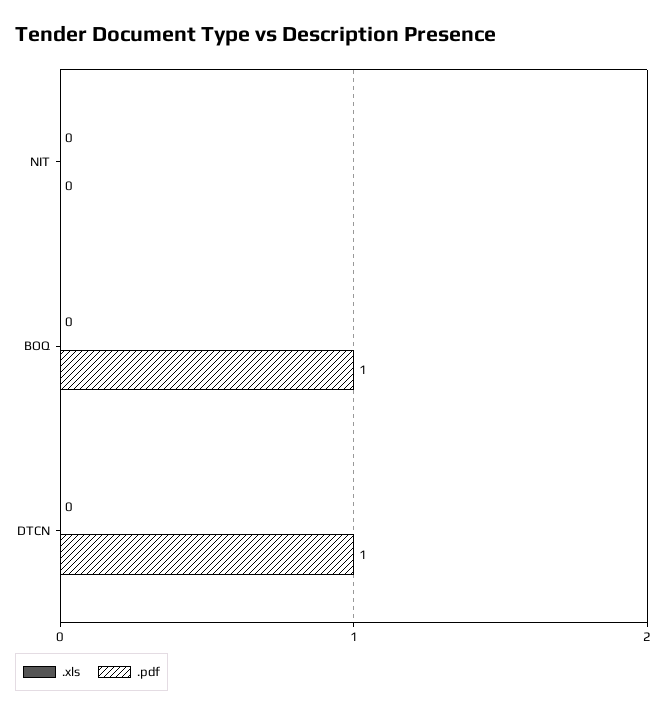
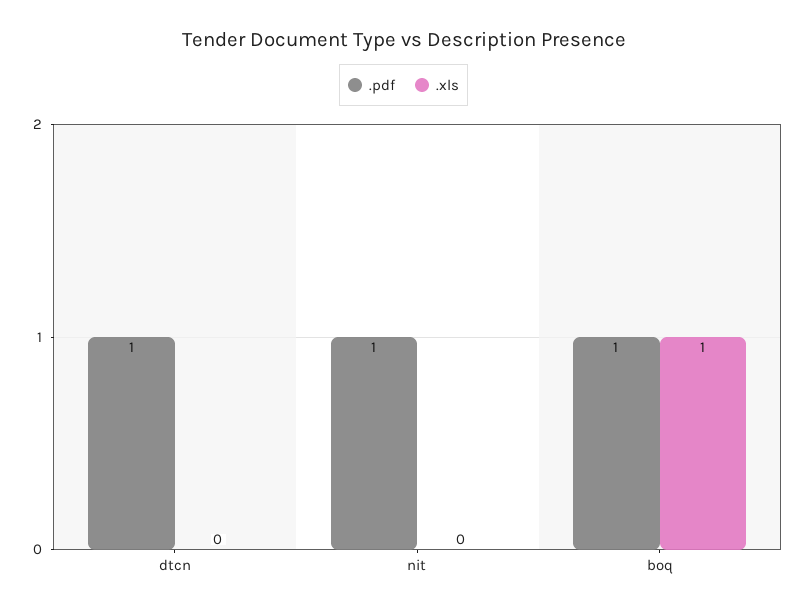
.pdf, NIT: 0 -> 1
.xls, BOQ: 0 -> 1

